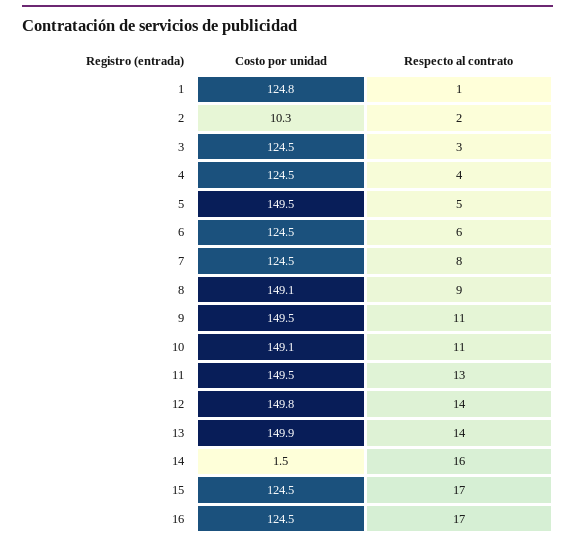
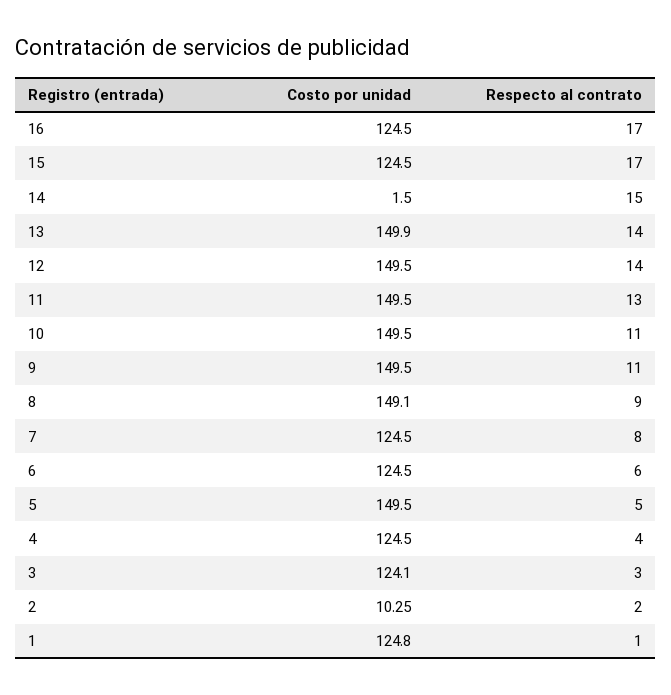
Costo por unidad, 3: 124.5 -> 124.1
Costo por unidad, 10: 149.1 -> 149.5
Costo por unidad, 12: 149.8 -> 149.5
Respecto al contrato, 14: 16 -> 15

